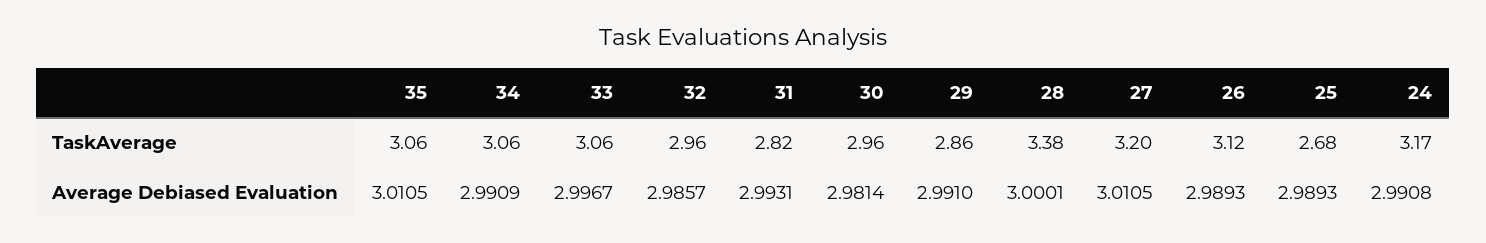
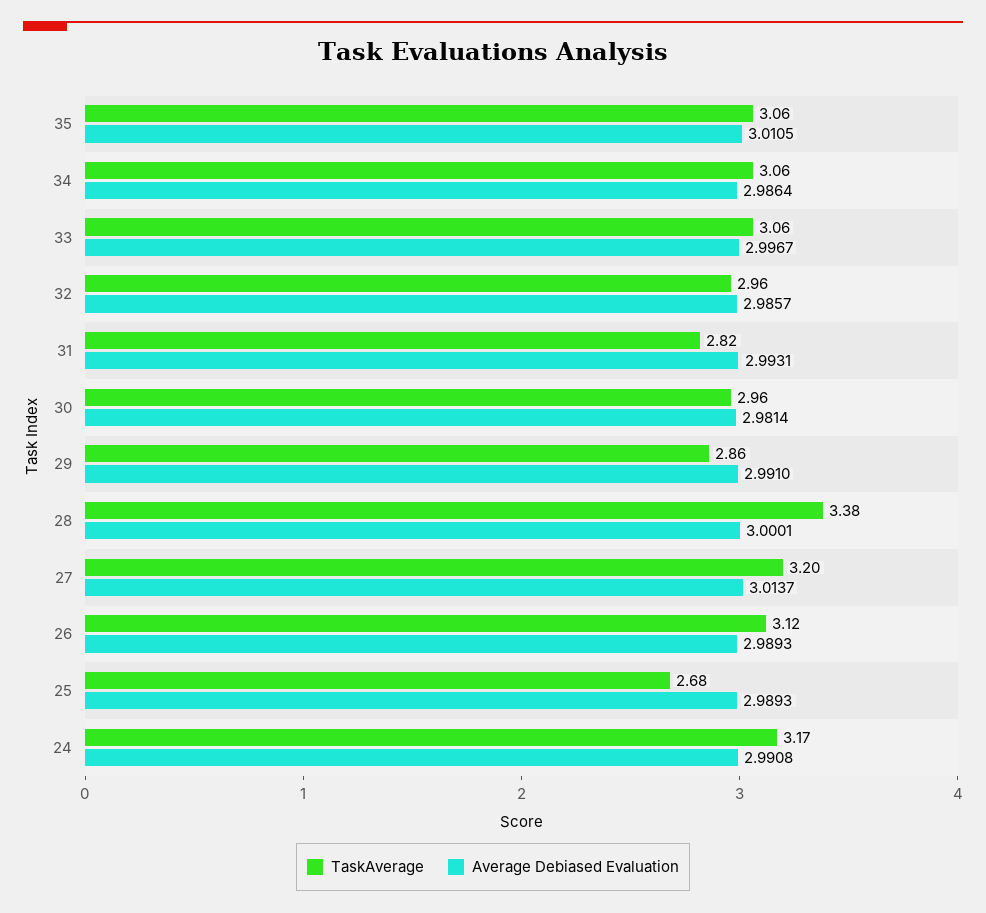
Average Debiased Evaluation, 34: 2.9909 -> 2.9864
Average Debiased Evaluation, 27: 3.0105 -> 3.0137

